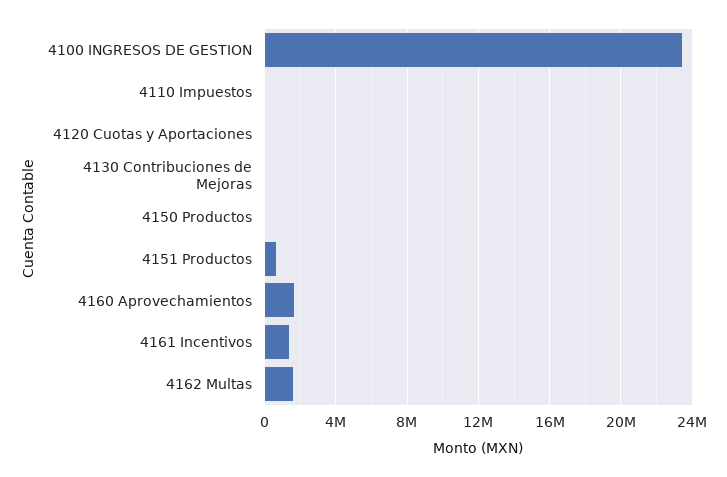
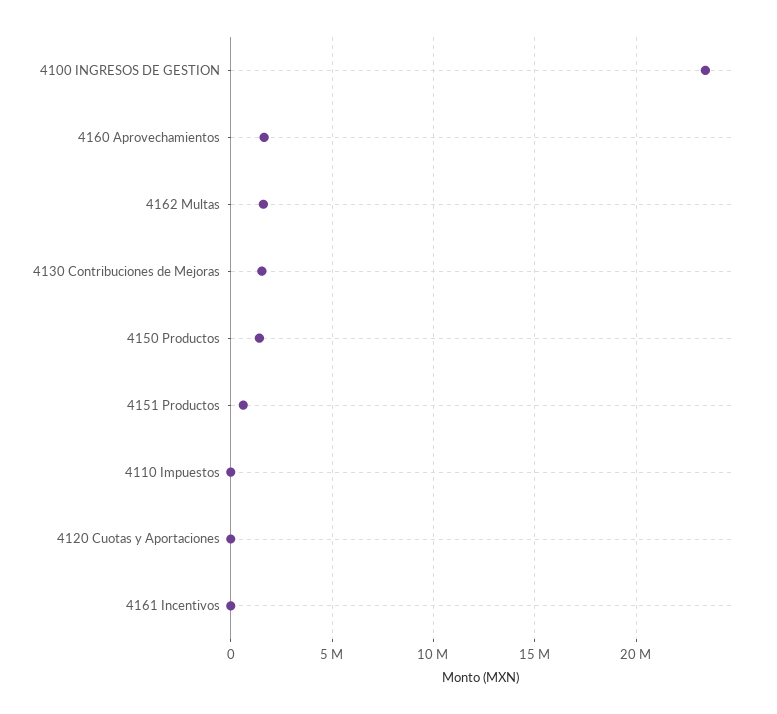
4130 Contribuciones de Mejoras: 0 -> 1500000
4150 Productos: 0 -> 1500000
4161 Incentivos: 1500000 -> 0

